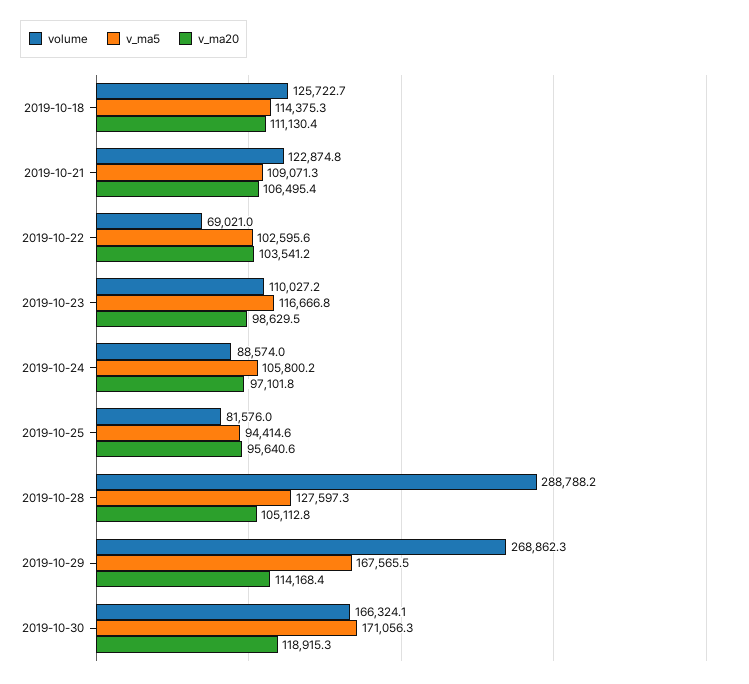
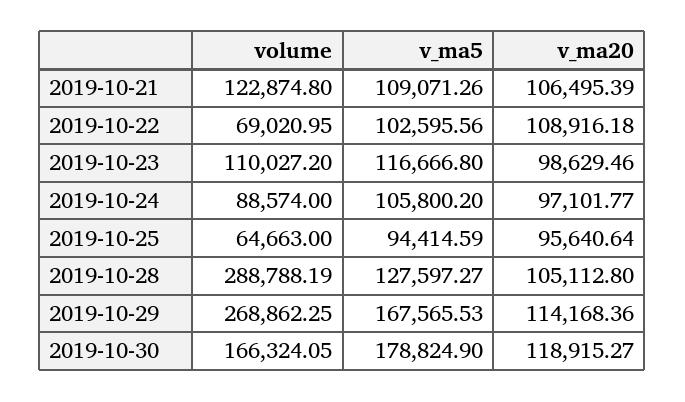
volume, 2019-10-18: 125722.7 -> none
v_ma5, 2019-10-18: 114375.3 -> none
v_ma20, 2019-10-18: 111130.4 -> none
v_ma20, 2019-10-22: 103541.2 -> 108916.18
volume, 2019-10-25: 81576 -> 64663
v_ma5, 2019-10-30: 171056.3 -> 178824.9

